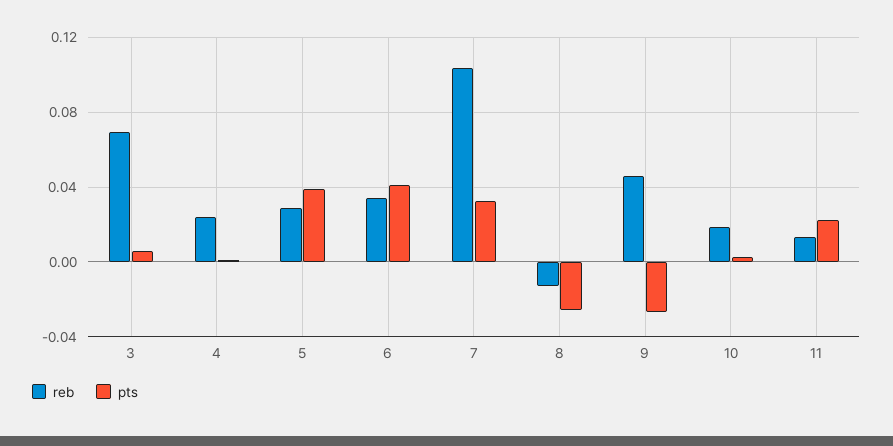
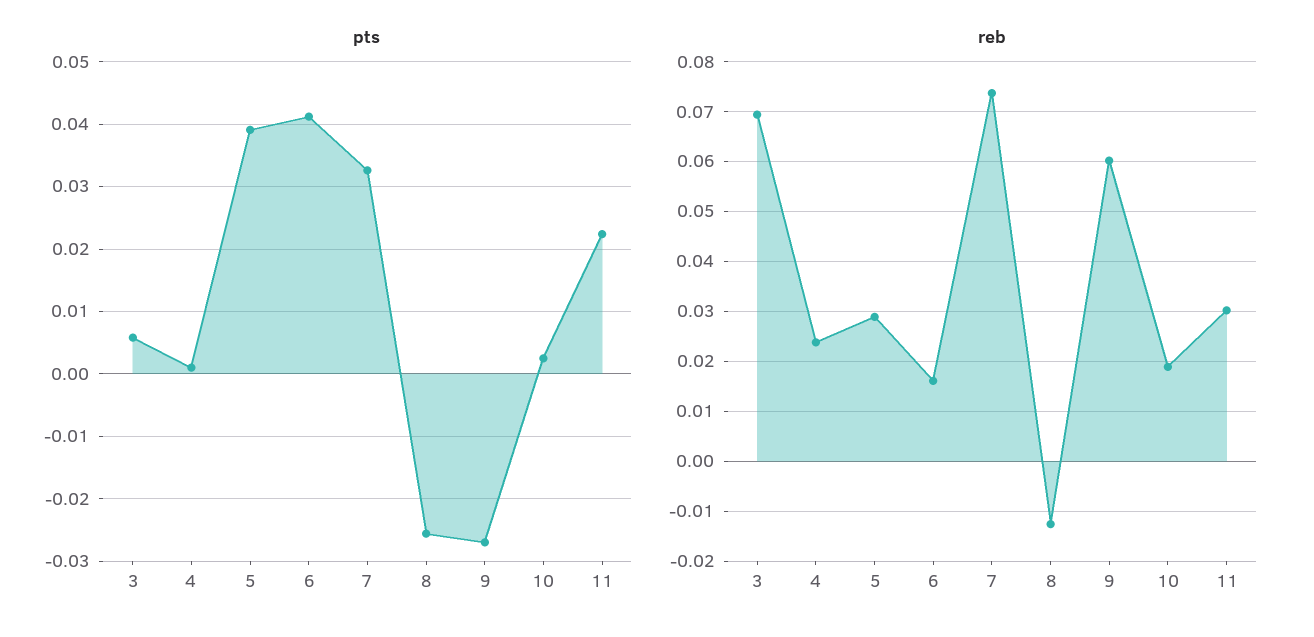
reb, 6: 0.035 -> 0.016
reb, 7: 0.105 -> 0.074
reb, 9: 0.045 -> 0.06
reb, 11: 0.015 -> 0.03

